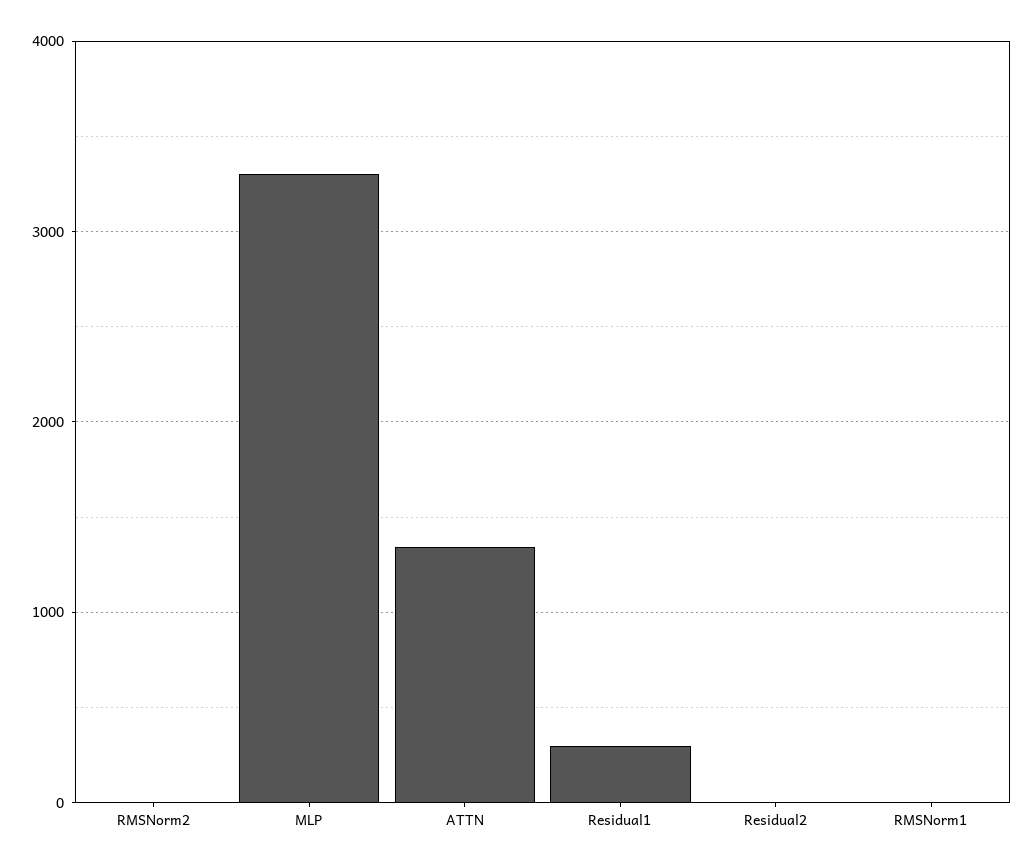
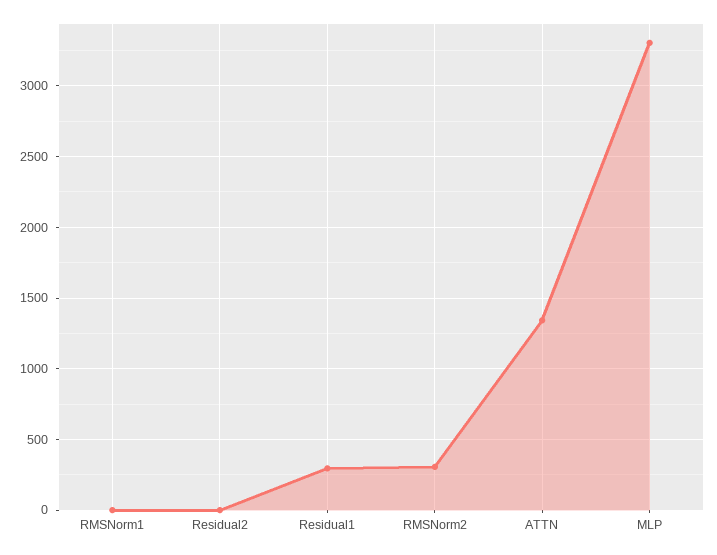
RMSNorm2: 0 -> 300

